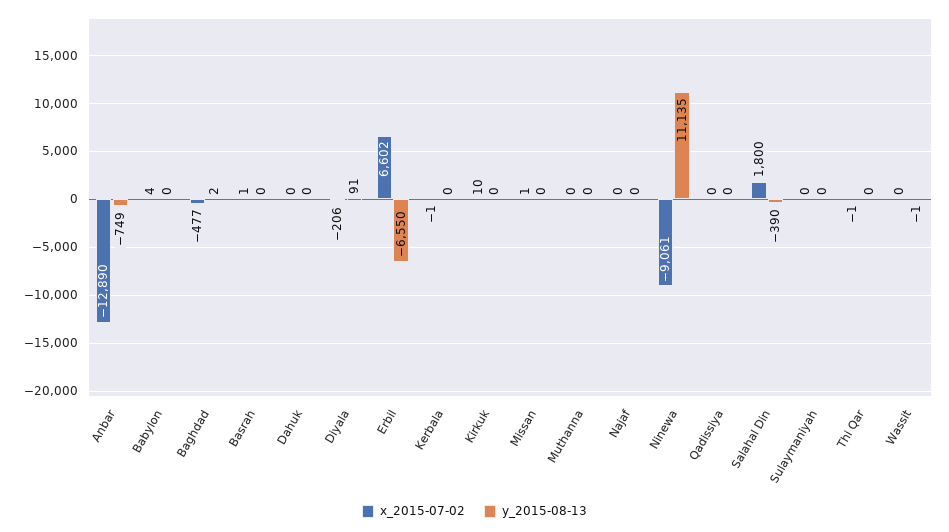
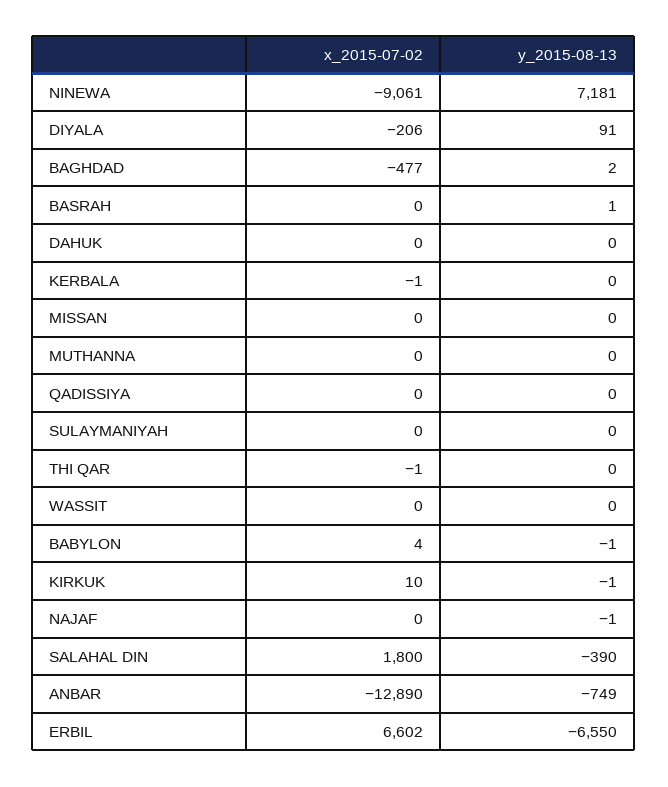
y_2015-08-13, Babylon: 0 -> -1
x_2015-07-02, Basrah: 1 -> 0
y_2015-08-13, Basrah: 0 -> 1
y_2015-08-13, Kirkuk: 0 -> -1
x_2015-07-02, Missan: 1 -> 0
y_2015-08-13, Najaf: 0 -> -1
y_2015-08-13, Ninewa: 11135 -> 7181
y_2015-08-13, Wassit: -1 -> 0

